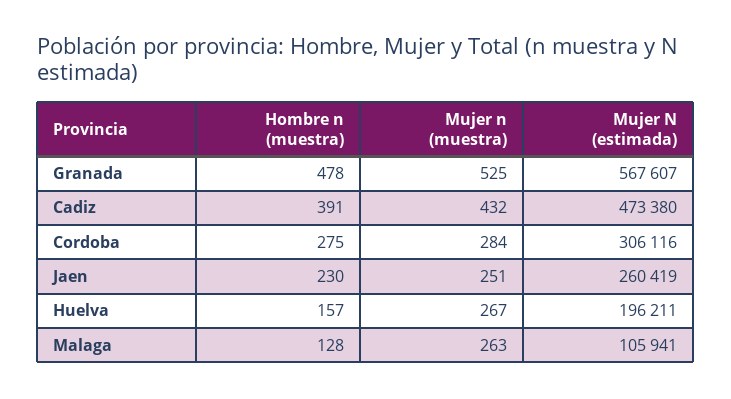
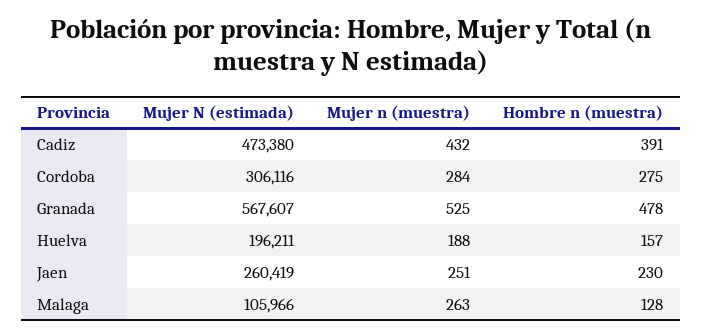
Mujer n (muestra), Huelva: 267 -> 188
Mujer N (estimada), Malaga: 105941 -> 105966

